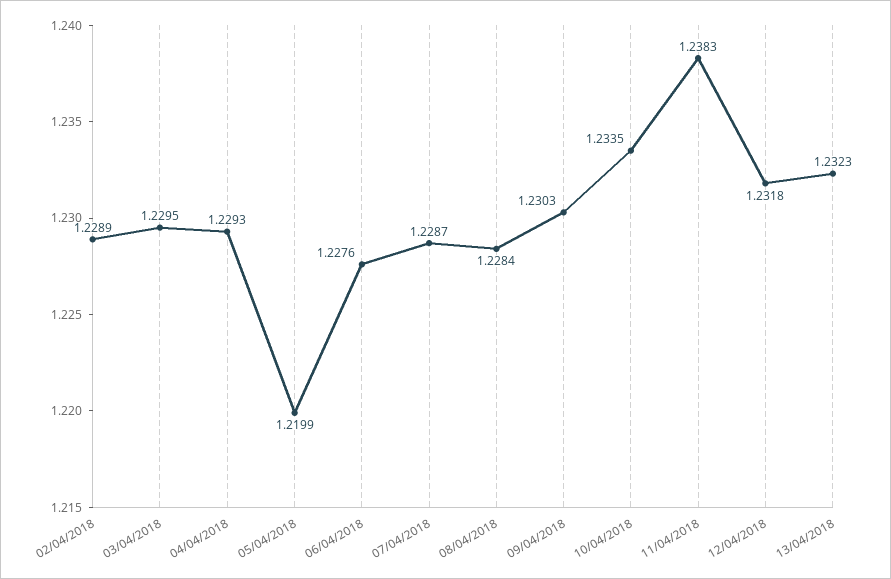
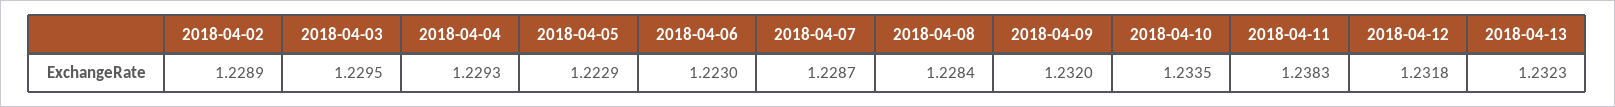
05/04/2018: 1.2199 -> 1.2229
06/04/2018: 1.2276 -> 1.223
09/04/2018: 1.2303 -> 1.232

